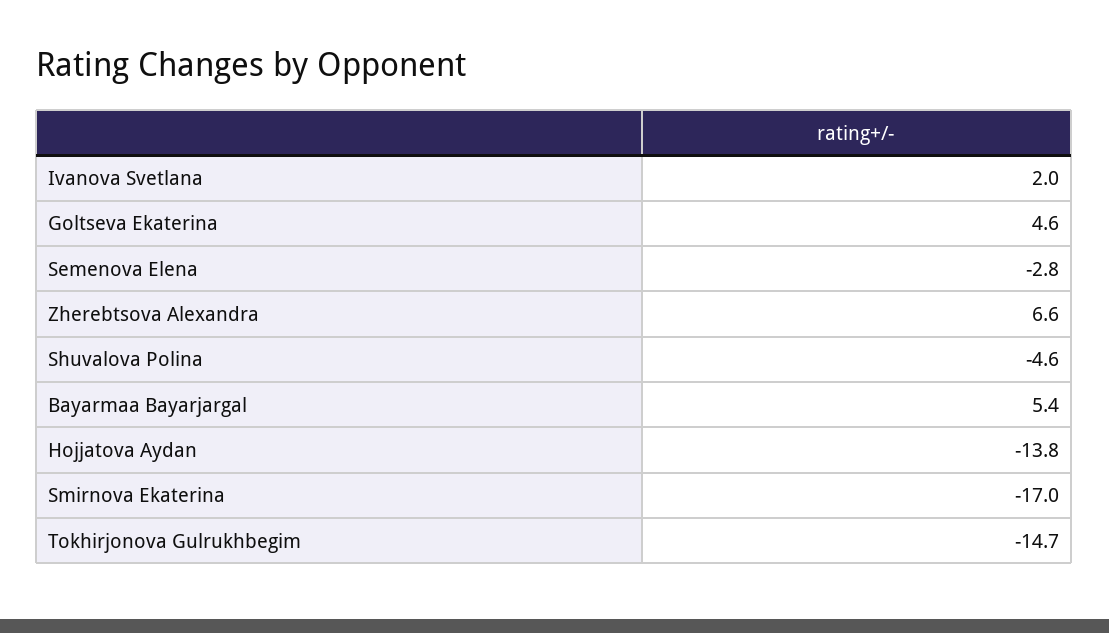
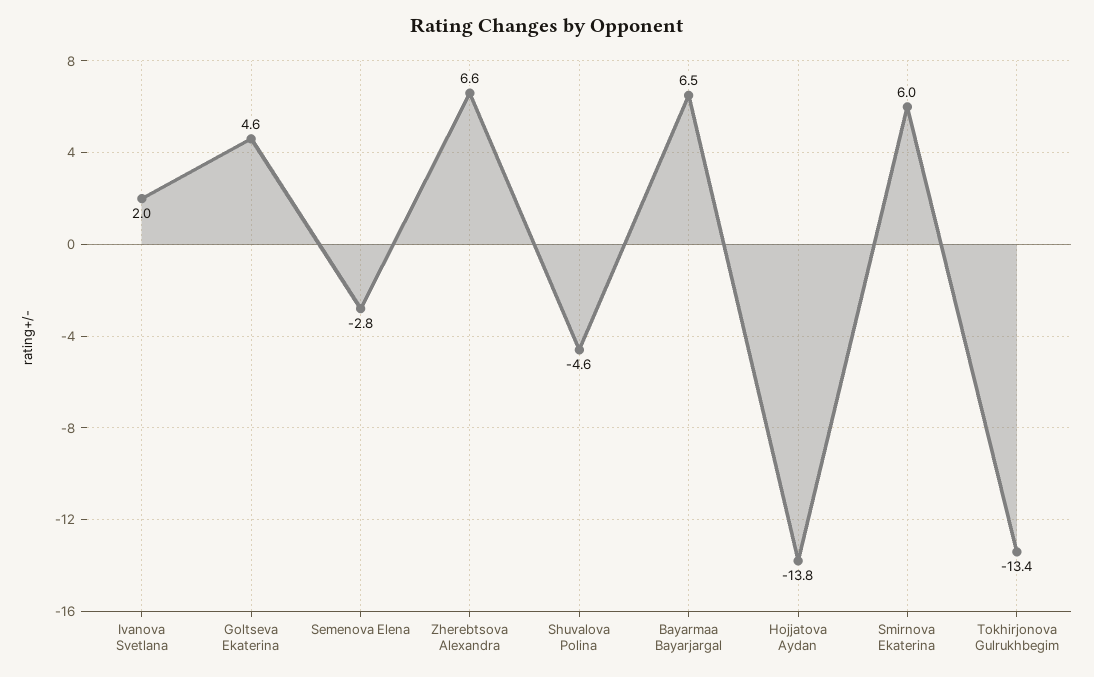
Bayarmaa Bayarjargal: 5.4 -> 6.5
Smirnova Ekaterina: -17 -> 6
Tokhirjonova Gulrukhbegim: -14.7 -> -13.4

